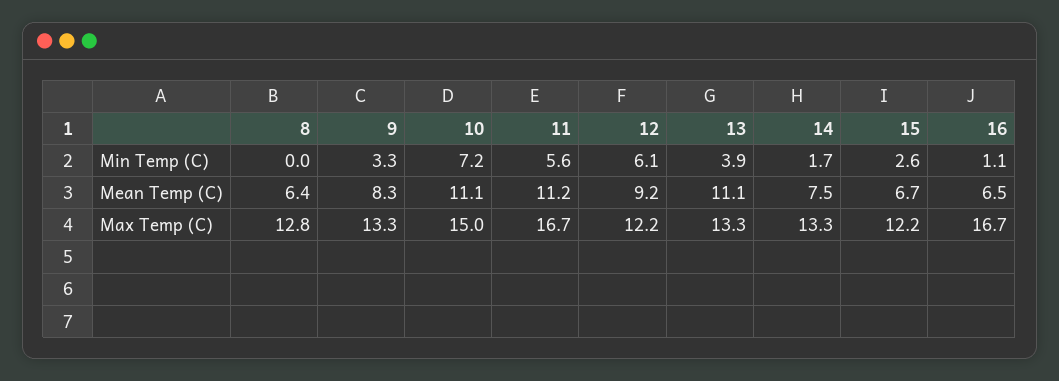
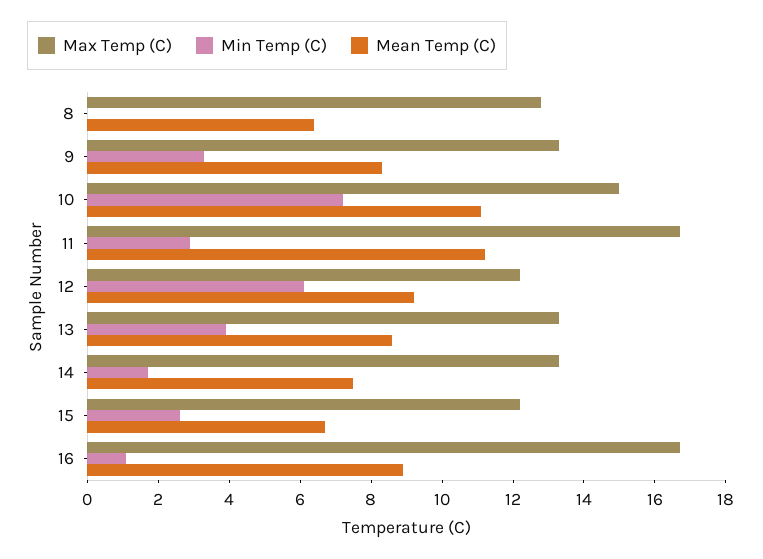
Min Temp (C), 11: 5.6 -> 3
Mean Temp (C), 13: 11.1 -> 8.5
Mean Temp (C), 16: 6.5 -> 9

